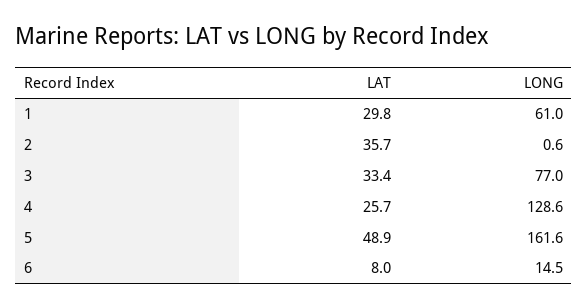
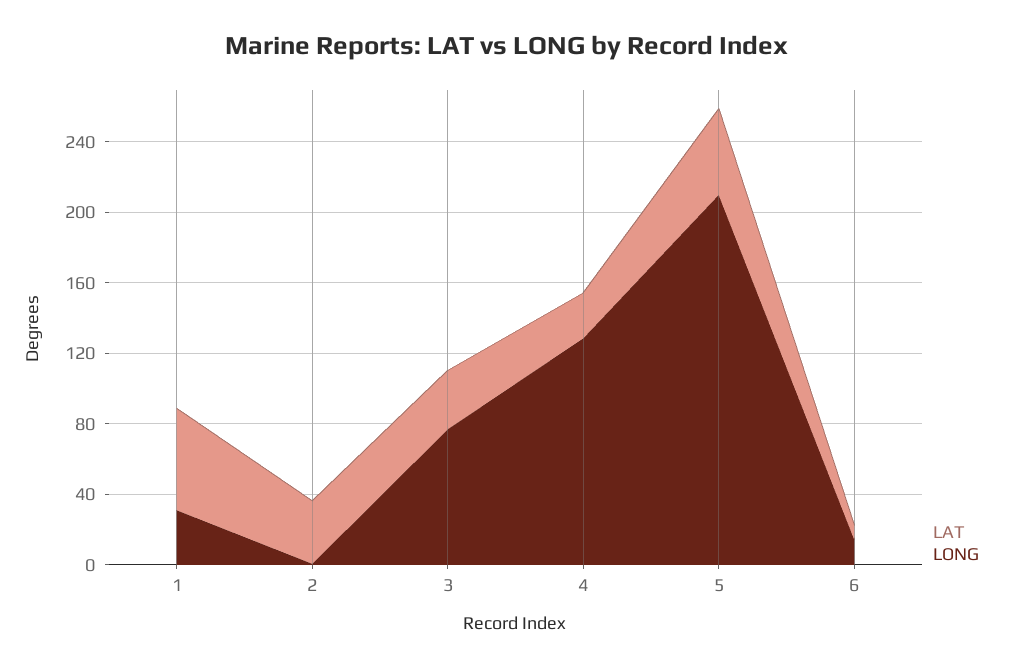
LAT, 1: 29.8 -> 60
LONG, 1: 61 -> 30
LONG, 5: 161.6 -> 210

